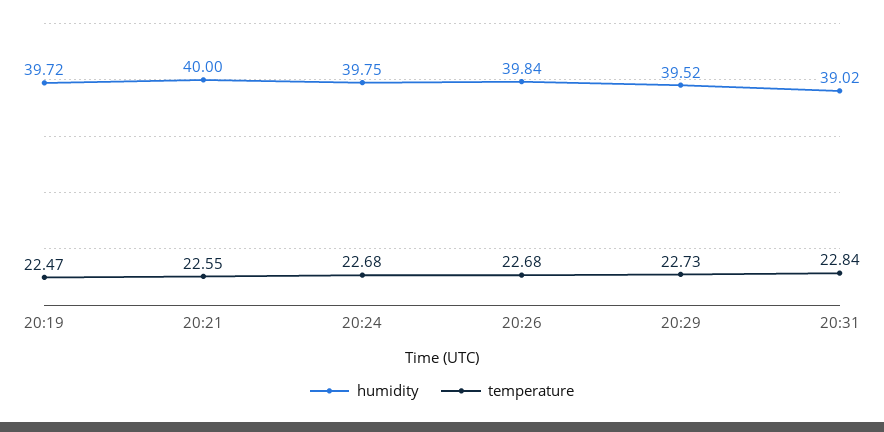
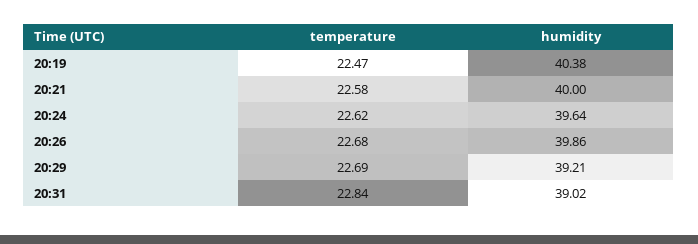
humidity, 20:19: 39.72 -> 40.38
temperature, 20:21: 22.55 -> 22.58
humidity, 20:24: 39.75 -> 39.64
temperature, 20:24: 22.68 -> 22.62
humidity, 20:26: 39.84 -> 39.86
humidity, 20:29: 39.52 -> 39.21
temperature, 20:29: 22.73 -> 22.69

